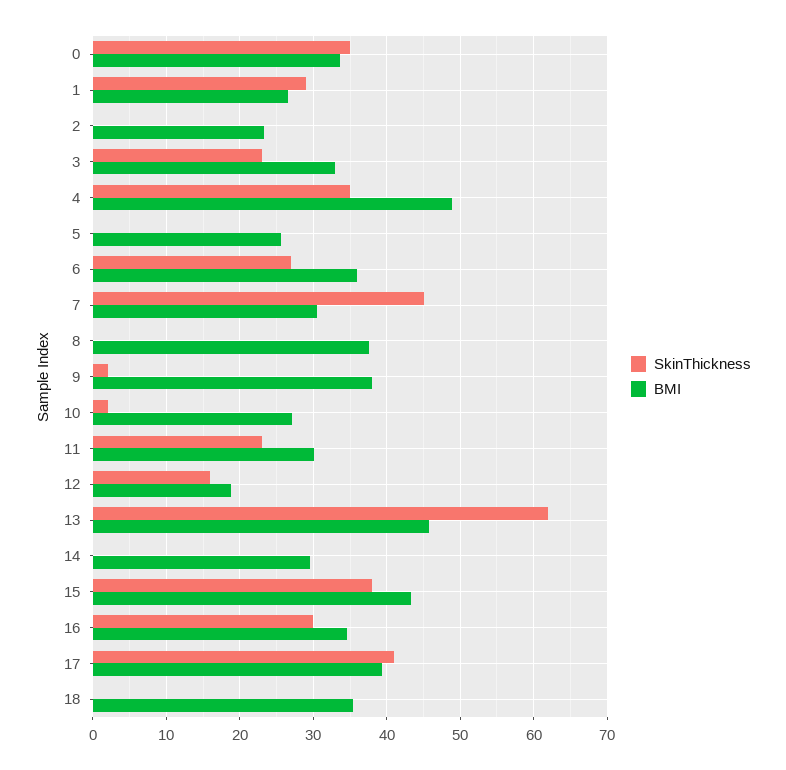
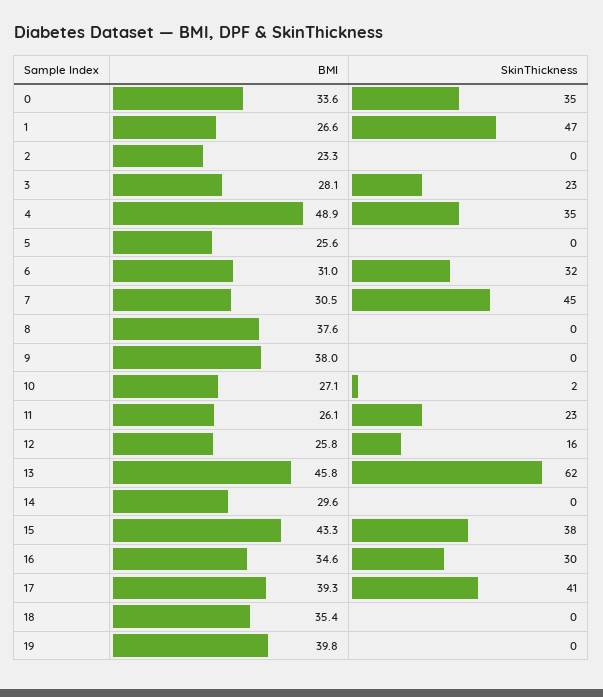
SkinThickness, 1: 29 -> 47
BMI, 3: 33 -> 28.1
SkinThickness, 6: 27 -> 32
BMI, 6: 36 -> 31
SkinThickness, 9: 2 -> 0
BMI, 11: 30 -> 26.1
BMI, 12: 19 -> 25.8
BMI, 19: none -> 39.8
SkinThickness, 19: none -> 0

